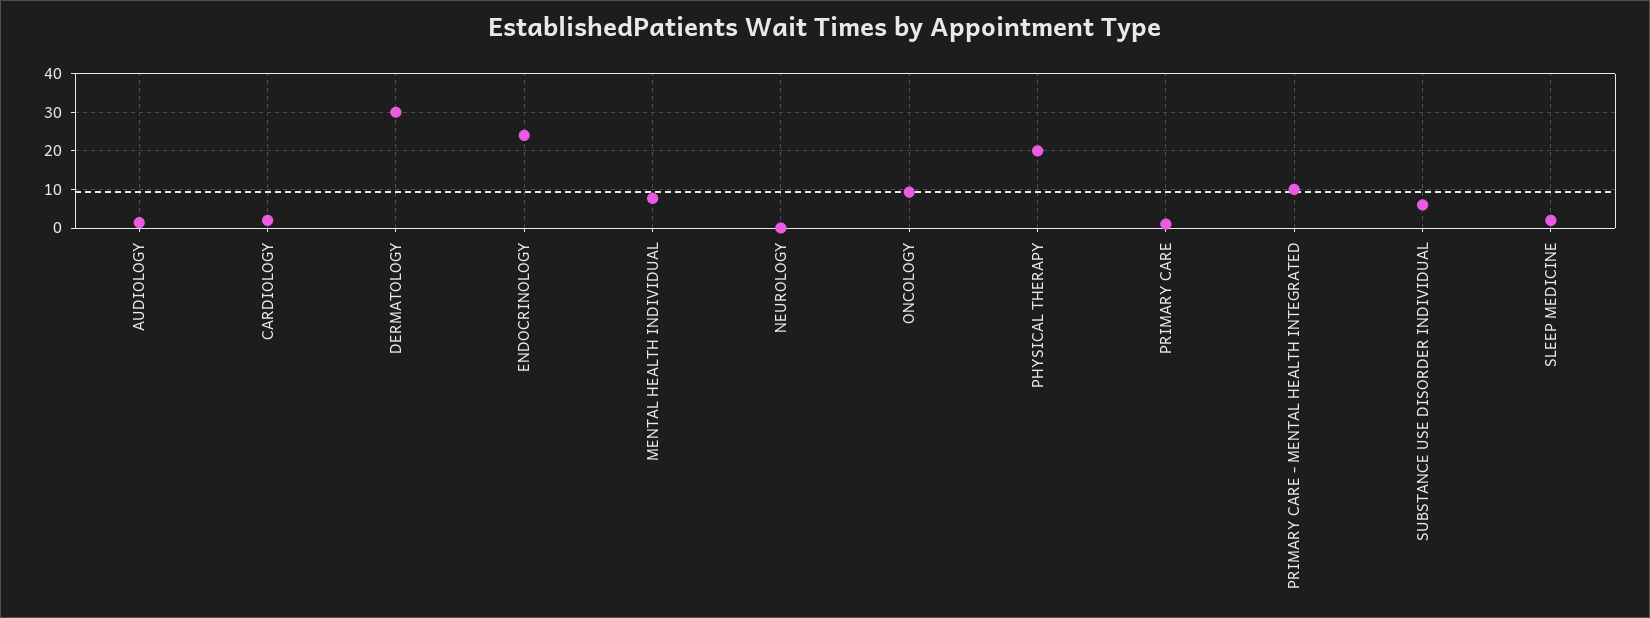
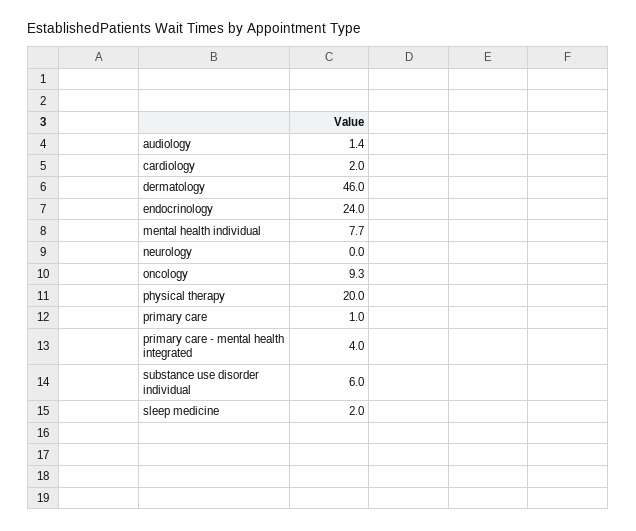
DERMATOLOGY: 30 -> 46
PRIMARY CARE - MENTAL HEALTH INTEGRATED: 10 -> 4

